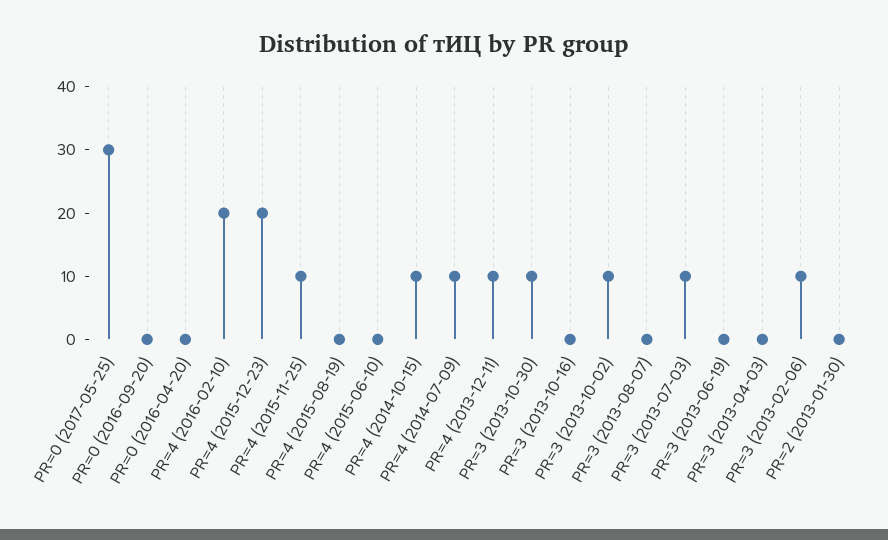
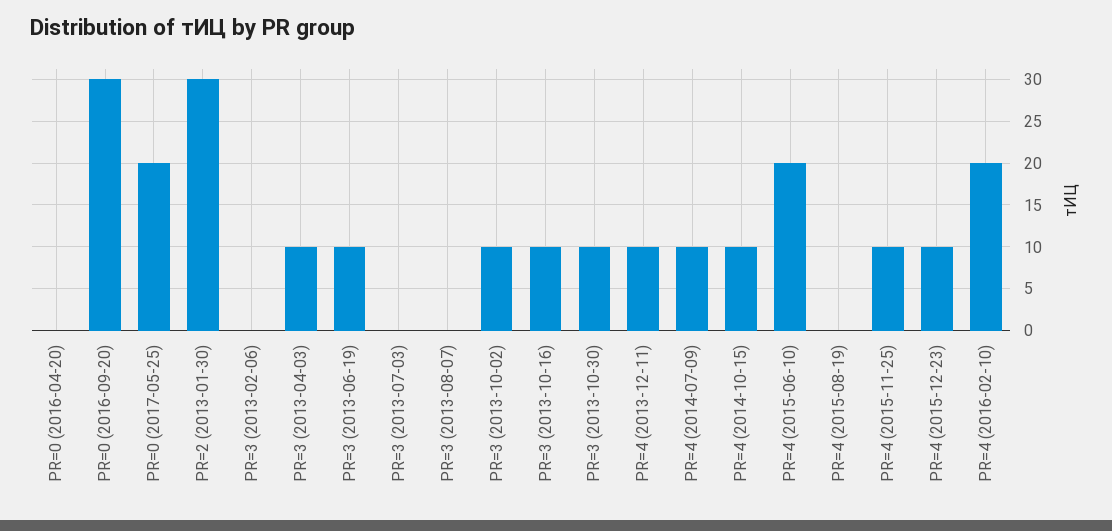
PR=0 (2017-05-25): 30 -> 20
PR=0 (2016-09-20): 0 -> 30
PR=4 (2015-12-23): 20 -> 10
PR=4 (2015-06-10): 0 -> 20
PR=3 (2013-10-16): 0 -> 10
PR=3 (2013-07-03): 10 -> 0
PR=3 (2013-06-19): 0 -> 10
PR=3 (2013-04-03): 0 -> 10
PR=3 (2013-02-06): 10 -> 0
PR=2 (2013-01-30): 0 -> 30

